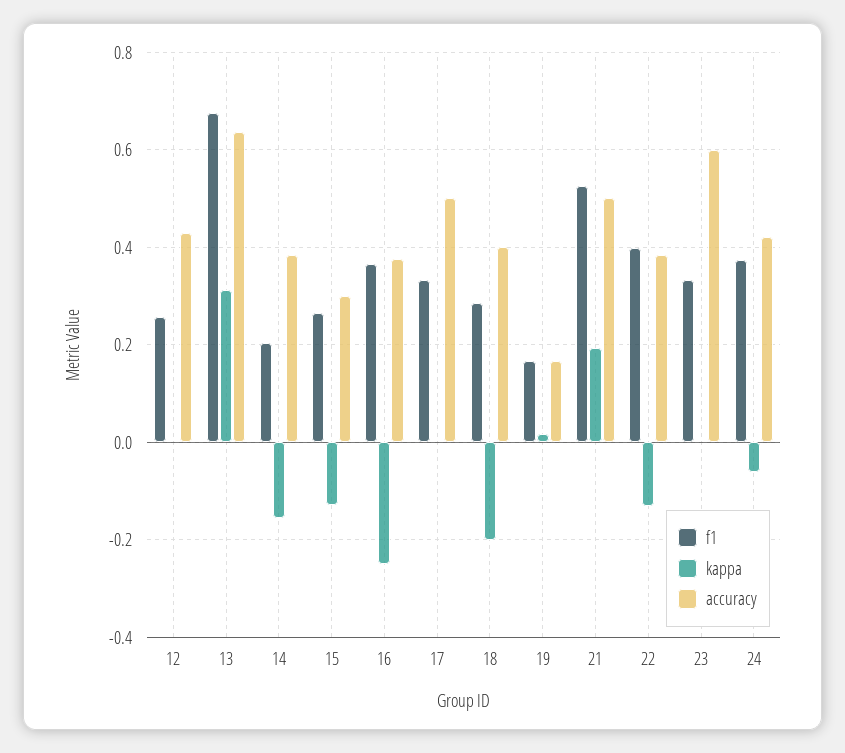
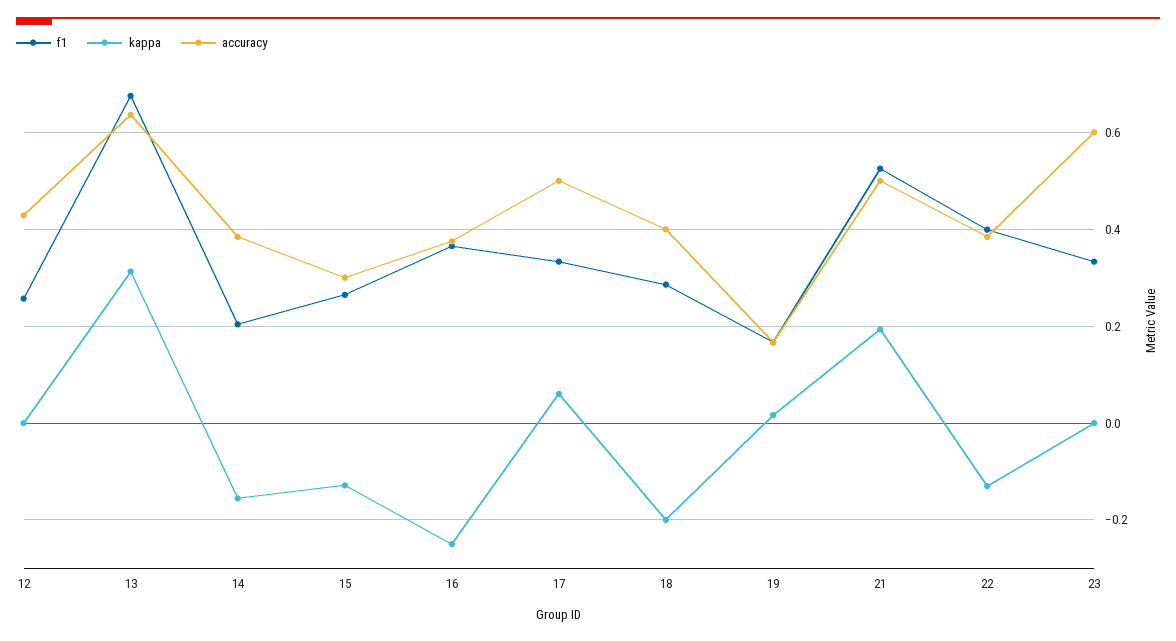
kappa, 17: 0 -> 0.06
f1, 24: 0.38 -> none
kappa, 24: -0.06 -> none
accuracy, 24: 0.42 -> none

